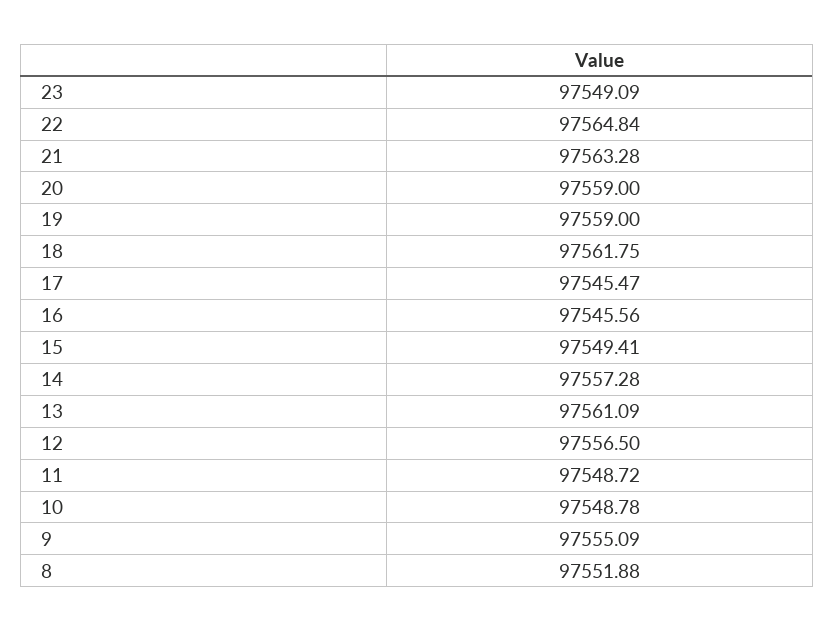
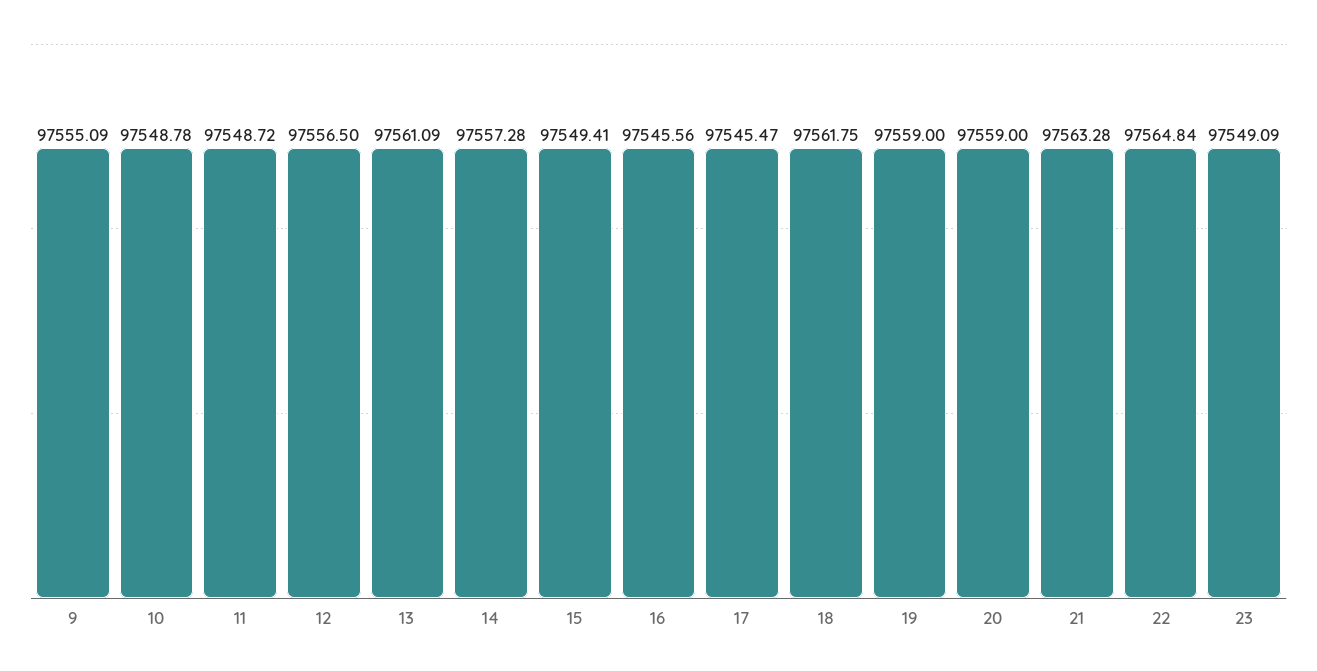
8: 97551.88 -> none

